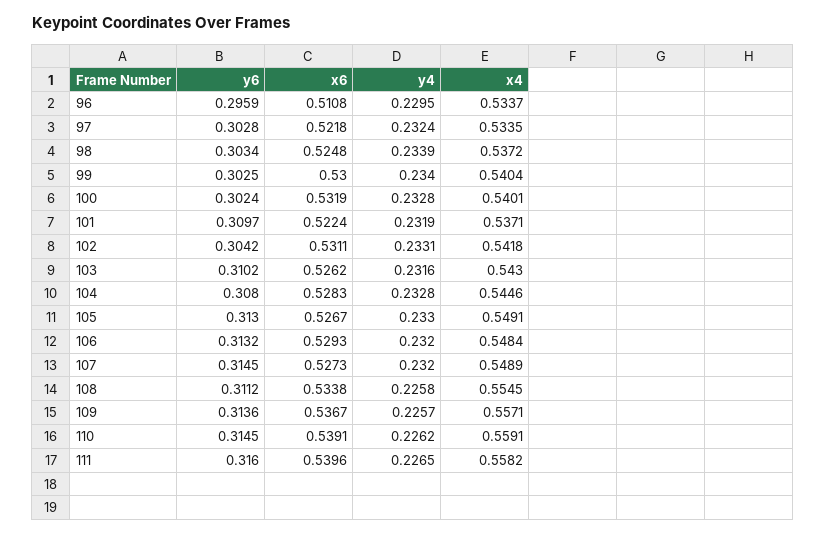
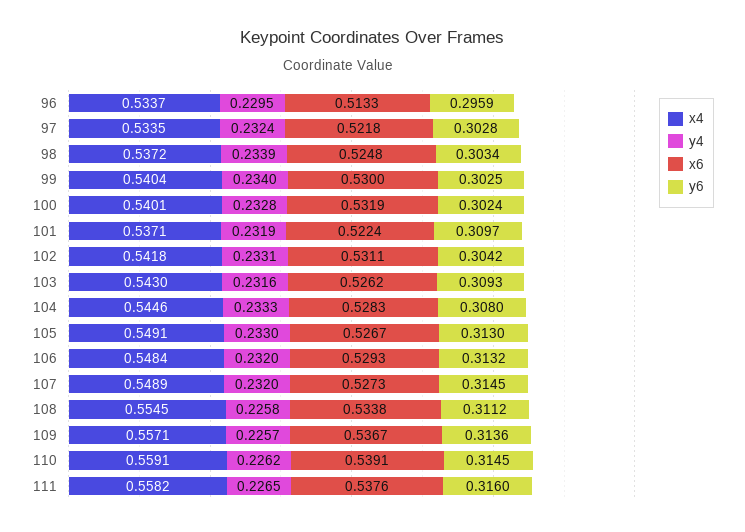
x6, 96: 0.5108 -> 0.5133
y6, 103: 0.3102 -> 0.3093
y4, 104: 0.2328 -> 0.2333
x6, 111: 0.5396 -> 0.5376

